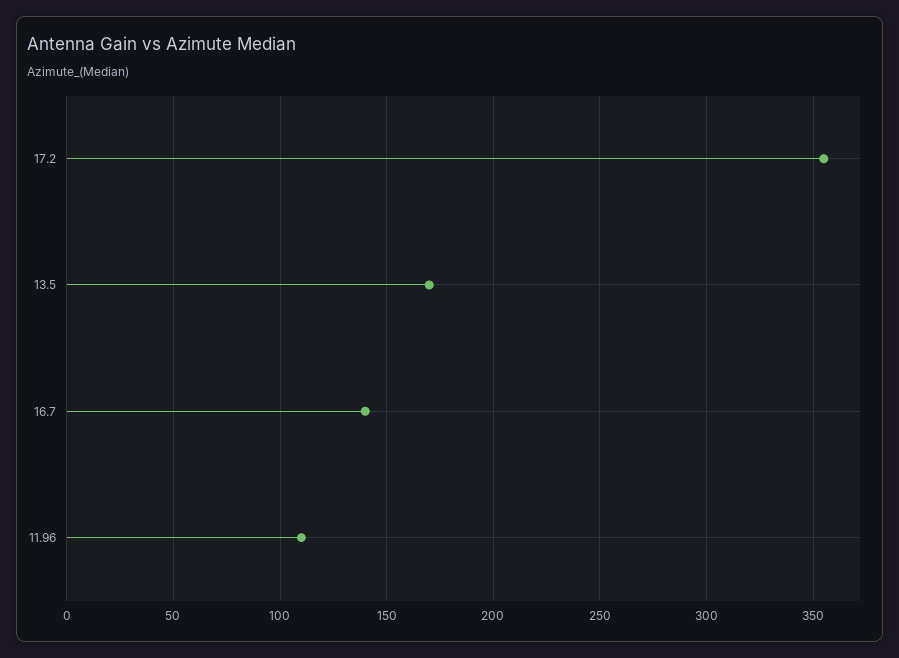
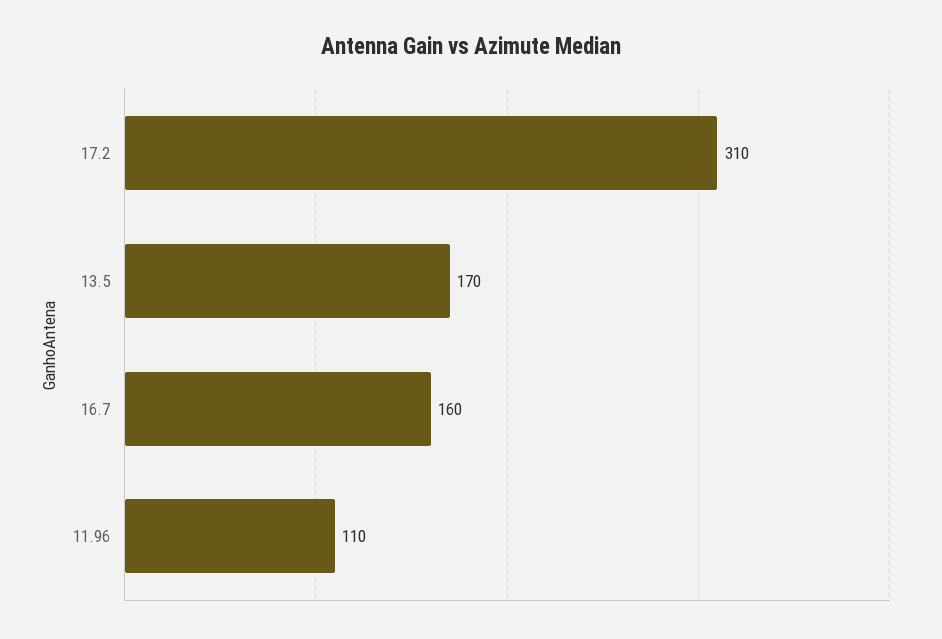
17.2: 355 -> 310
16.7: 140 -> 160

